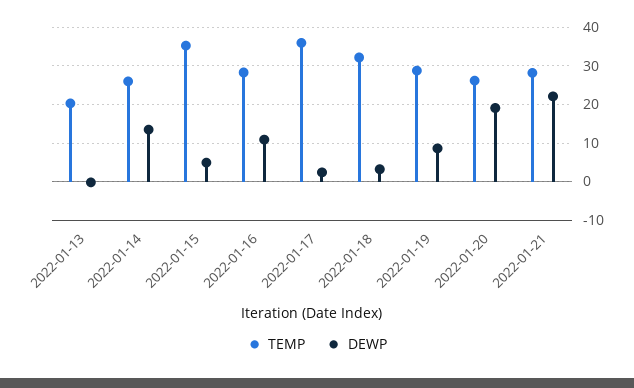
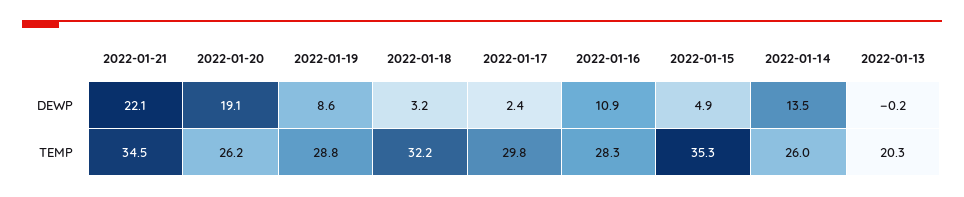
TEMP, 2022-01-17: 36 -> 29.8
TEMP, 2022-01-21: 28 -> 34.5

